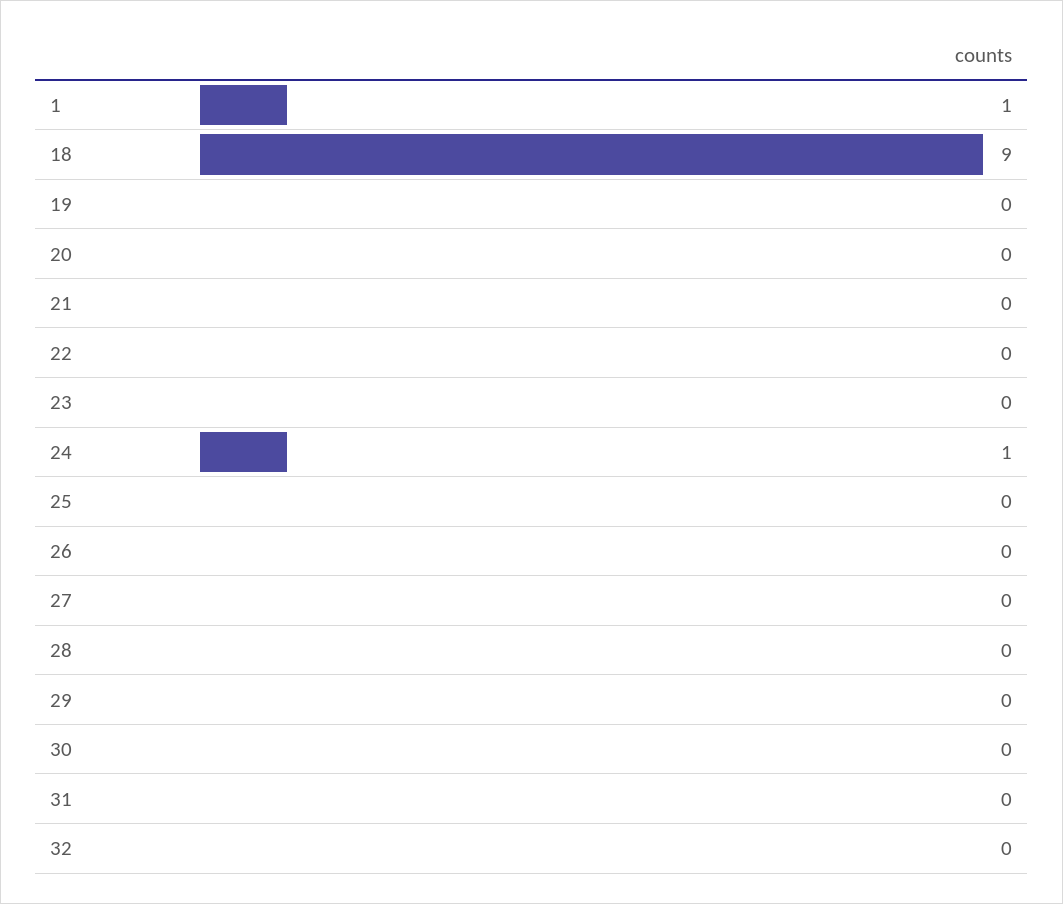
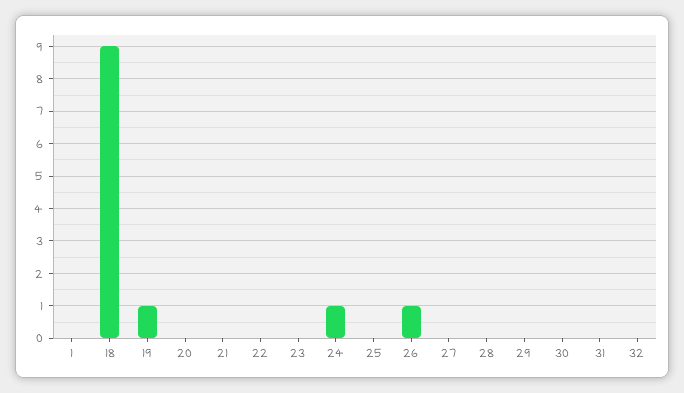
1: 1 -> 0
19: 0 -> 1
26: 0 -> 1

